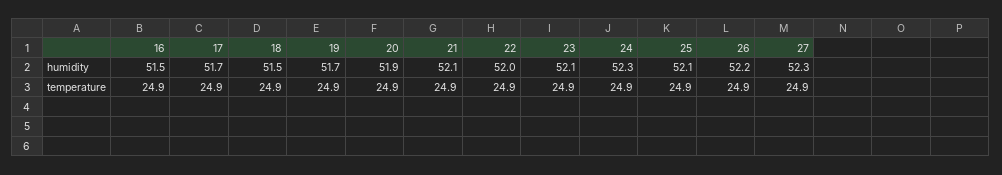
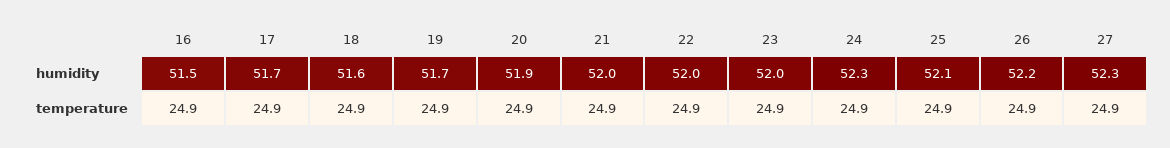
18, humidity: 51.5 -> 51.6
21, humidity: 52.1 -> 52
23, humidity: 52.1 -> 52

